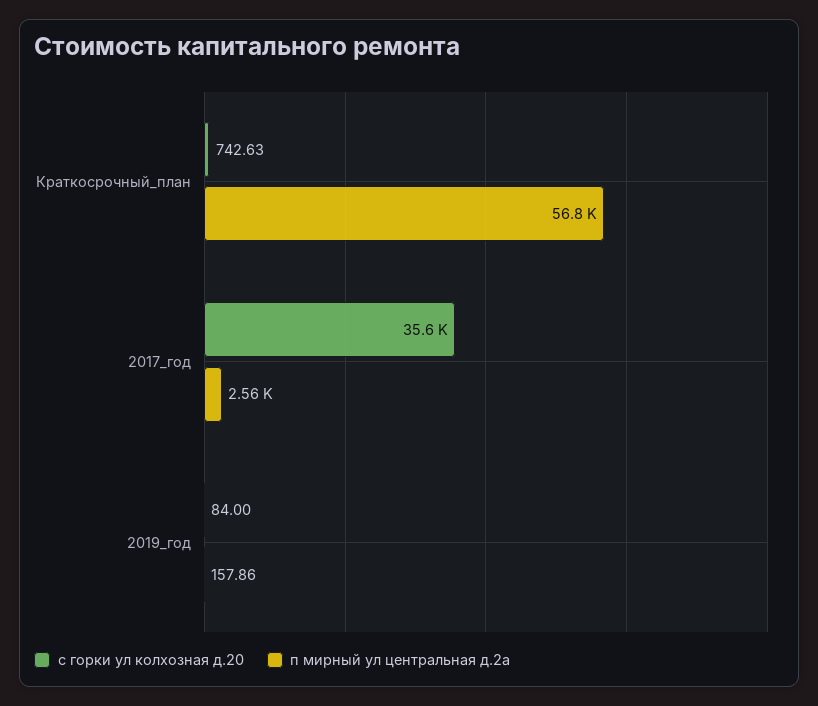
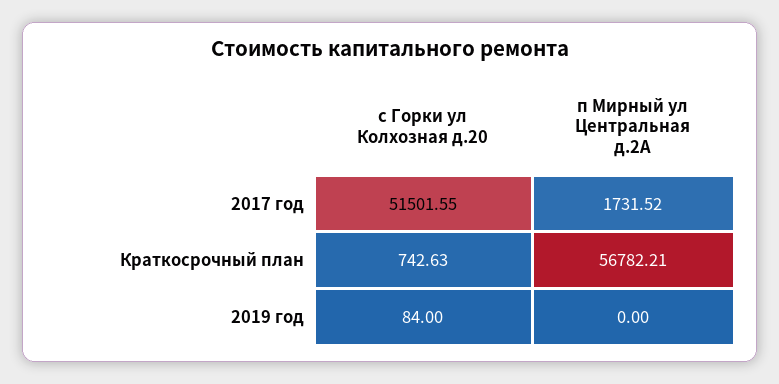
с горки ул колхозная д.20, 2017_год: 35600 -> 51501.55
п мирный ул центральная д.2а, 2017_год: 2560 -> 1731.52
п мирный ул центральная д.2а, 2019_год: 157.86 -> 0

